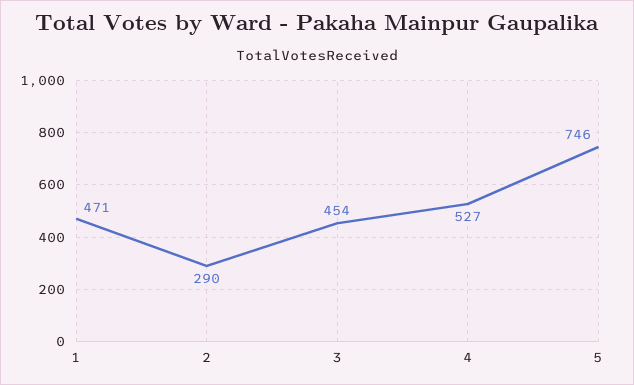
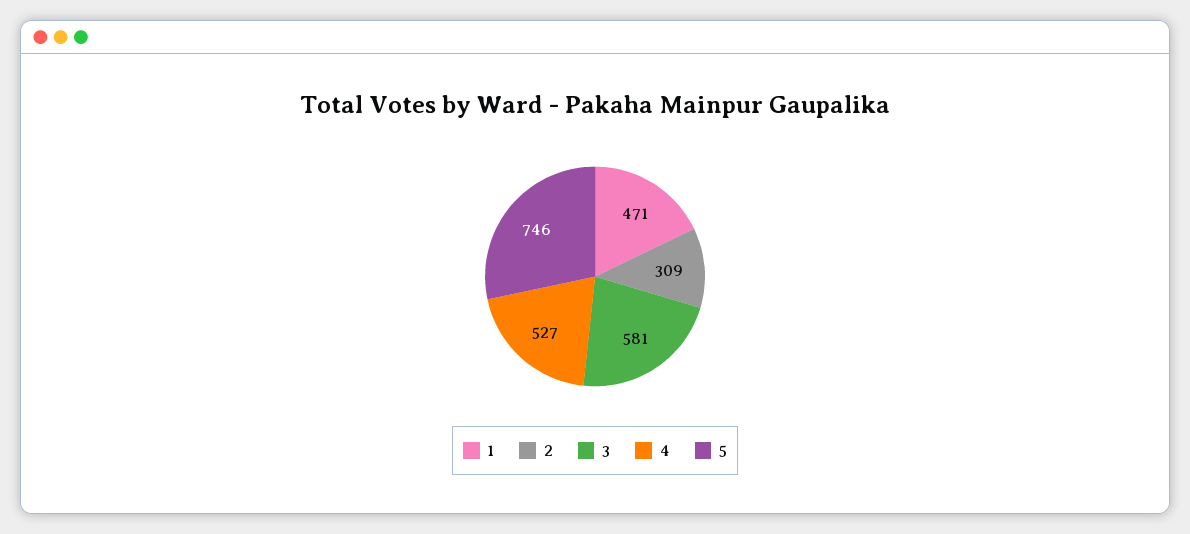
2: 290 -> 309
3: 454 -> 581

